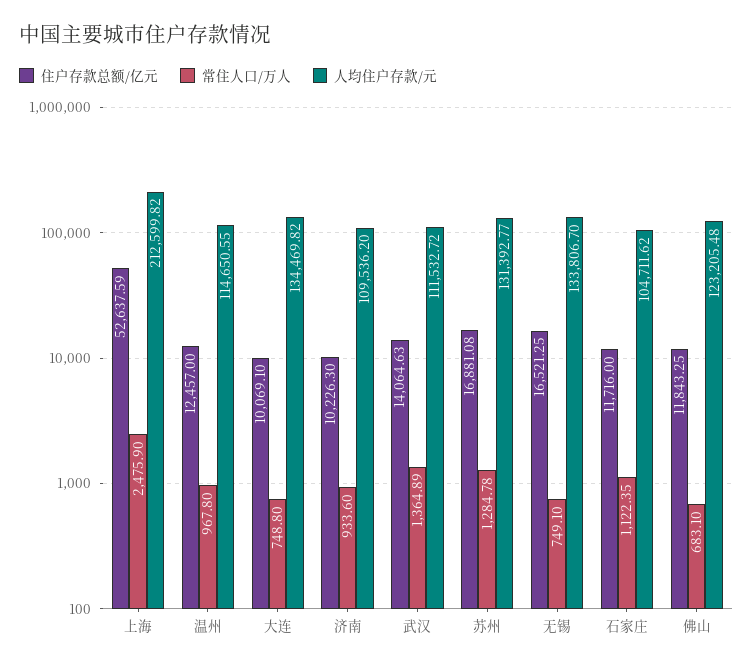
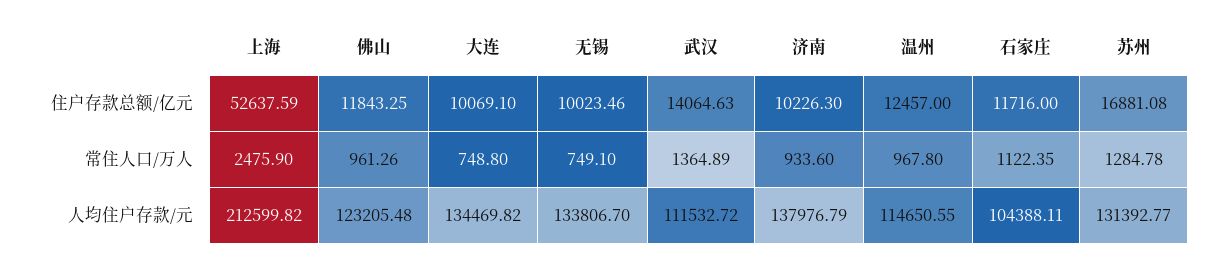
人均住户存款/元, 济南: 109536.2 -> 137976.79
住户存款总额/亿元, 无锡: 16521.25 -> 10023.46
人均住户存款/元, 石家庄: 104711.62 -> 104388.11
常住人口/万人, 佛山: 683.1 -> 961.26

